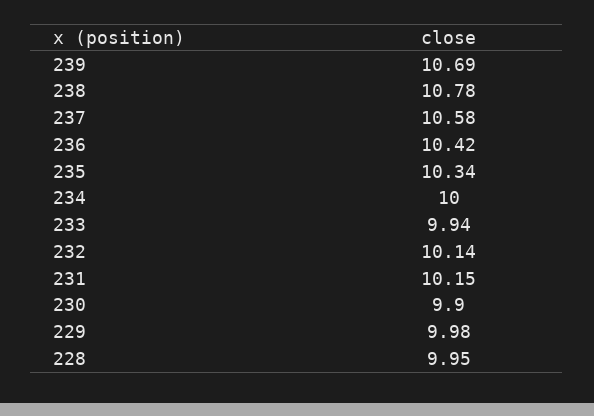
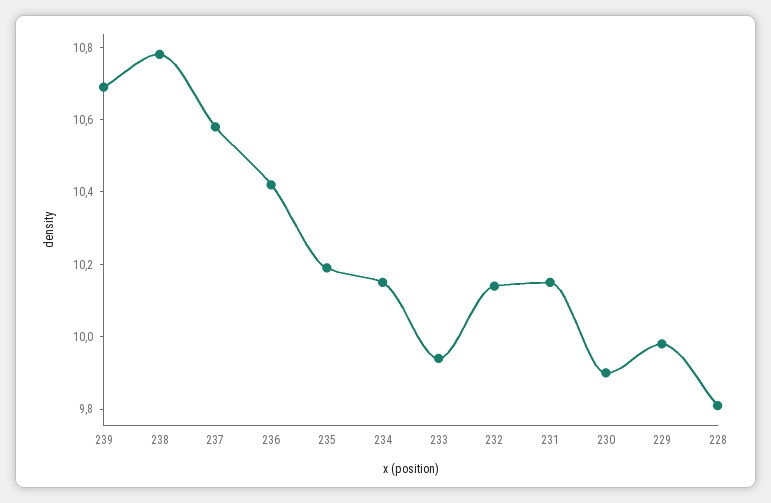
235: 10.34 -> 10.2
234: 10 -> 10.15
228: 9.95 -> 9.8

